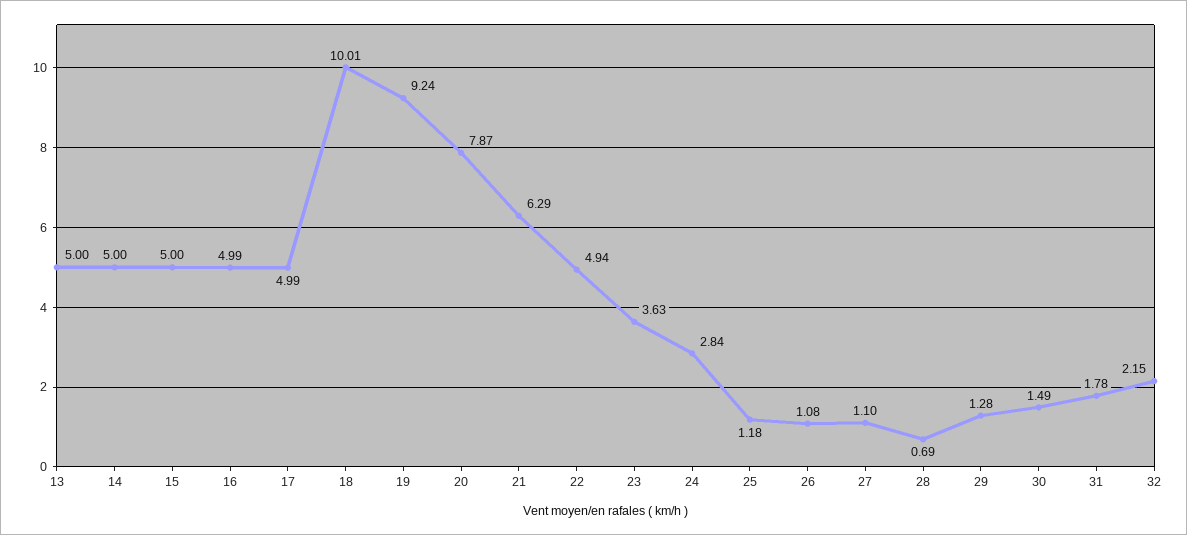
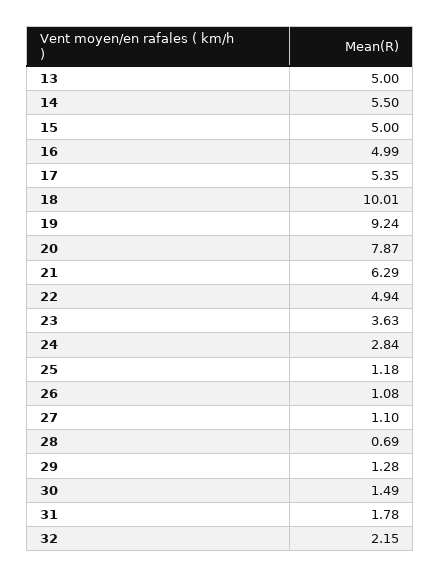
14: 5 -> 5.5
17: 4.99 -> 5.35

